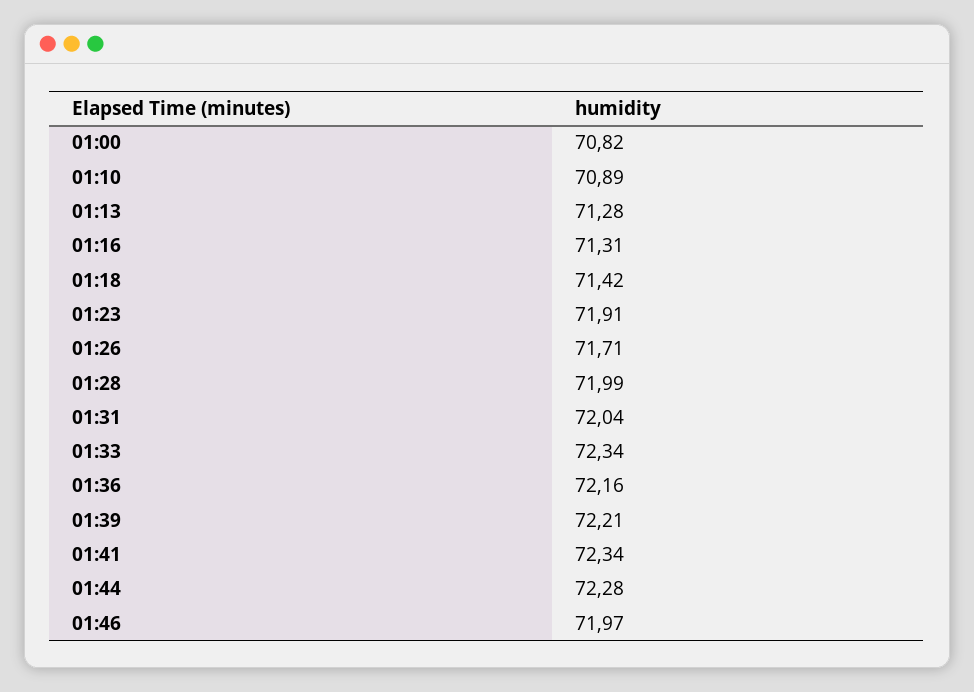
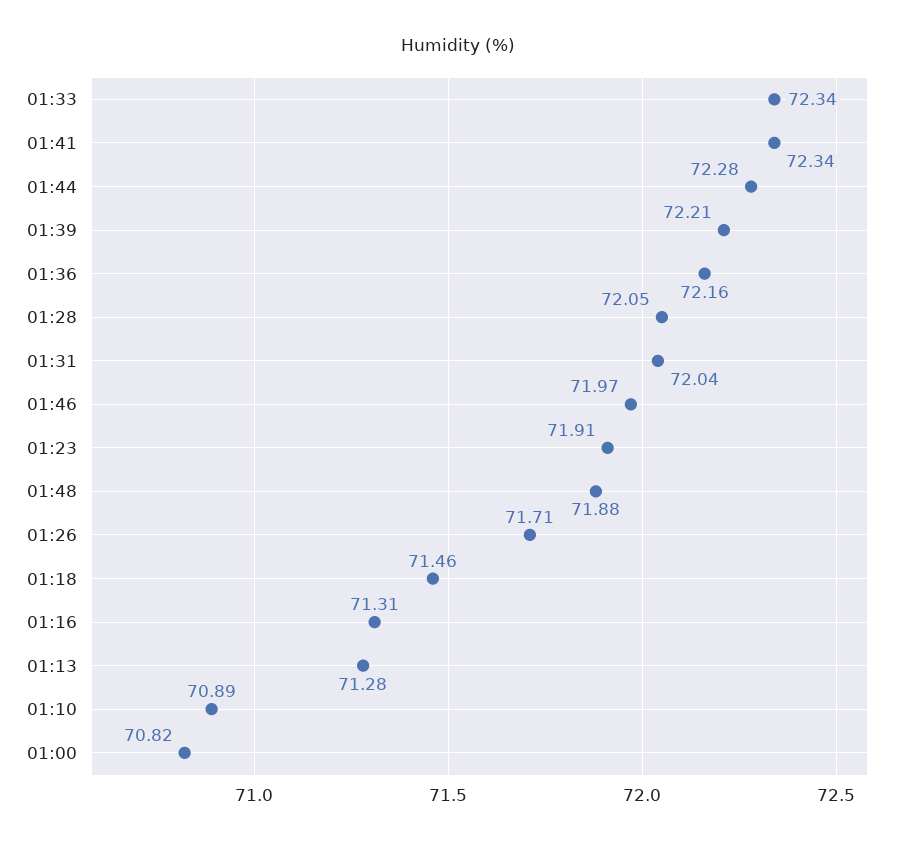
01:18: 71.42 -> 71.46
01:28: 71.99 -> 72.05
01:48: none -> 71.88

